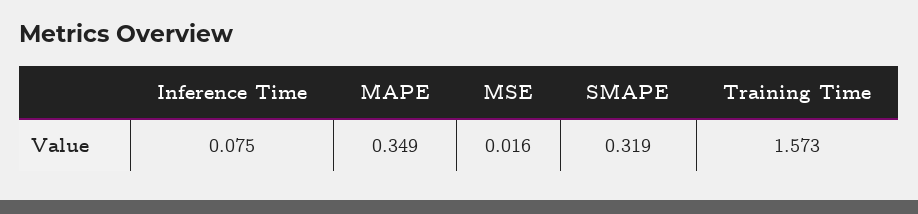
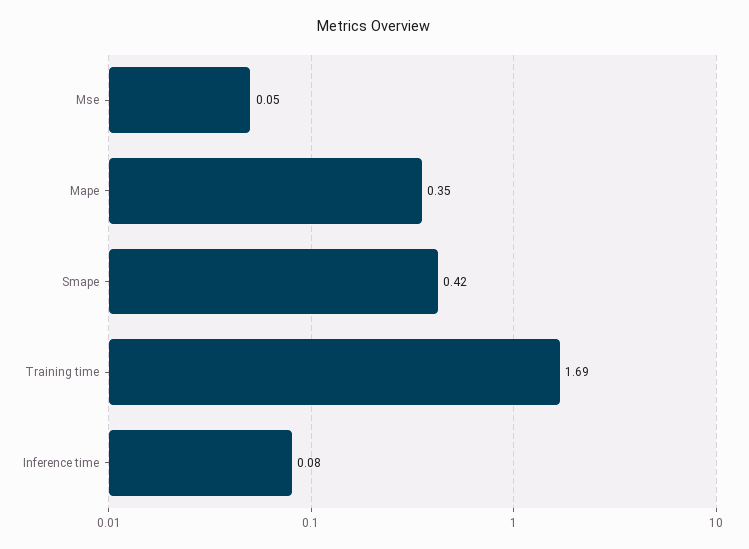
MSE: 0.016 -> 0.05
SMAPE: 0.319 -> 0.42
Training Time: 1.573 -> 1.69

